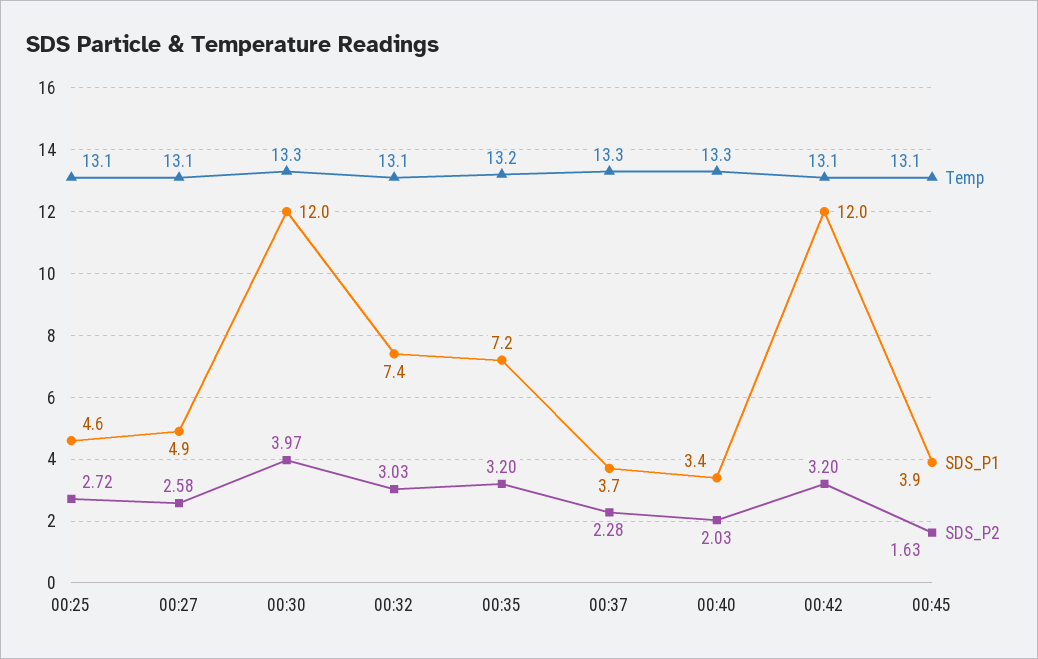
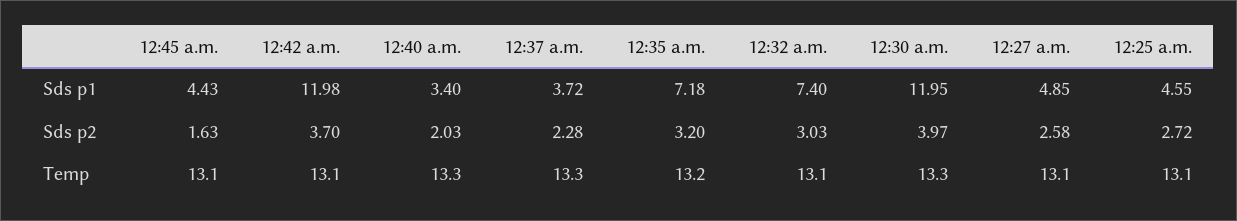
SDS_P2, 00:42: 3.2 -> 3.7
SDS_P1, 00:45: 3.9 -> 4.43

